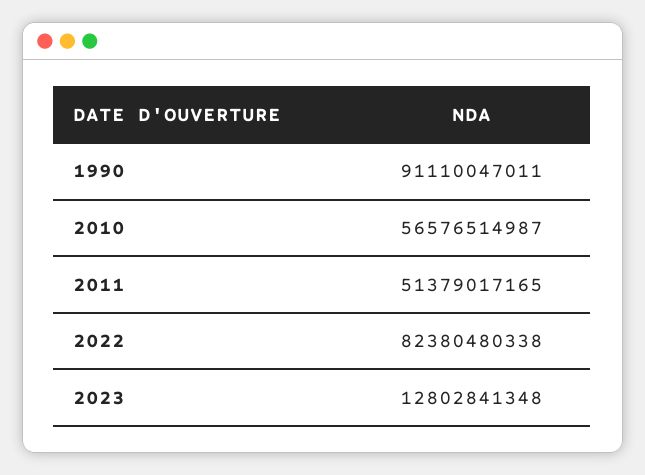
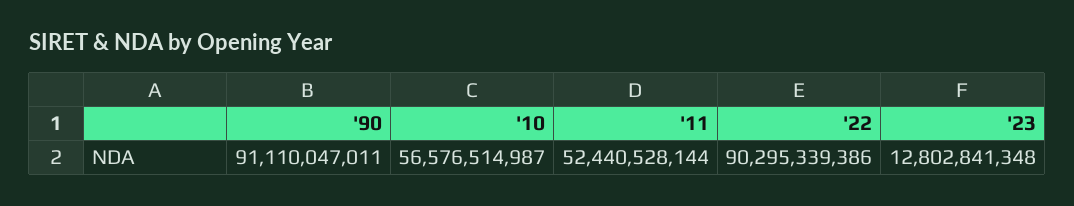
2011: 51379017165 -> 52440528144
2022: 82380480338 -> 90295339386

